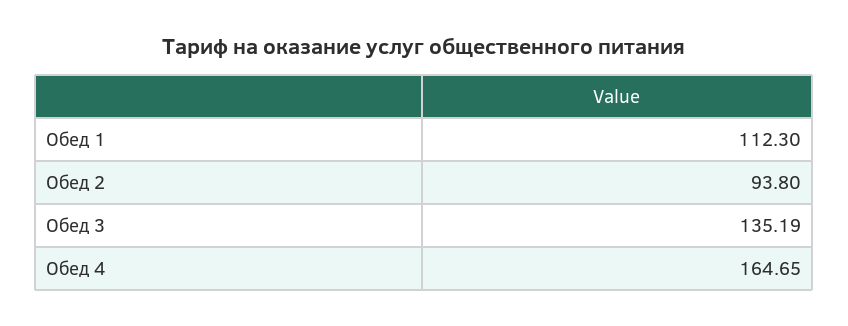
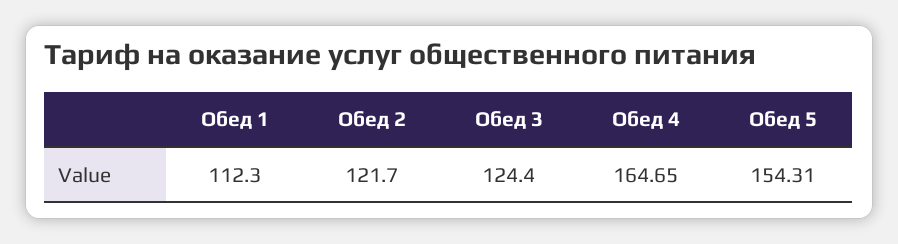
Обед 2: 93.8 -> 121.7
Обед 3: 135.19 -> 124.4
Обед 5: none -> 154.31

